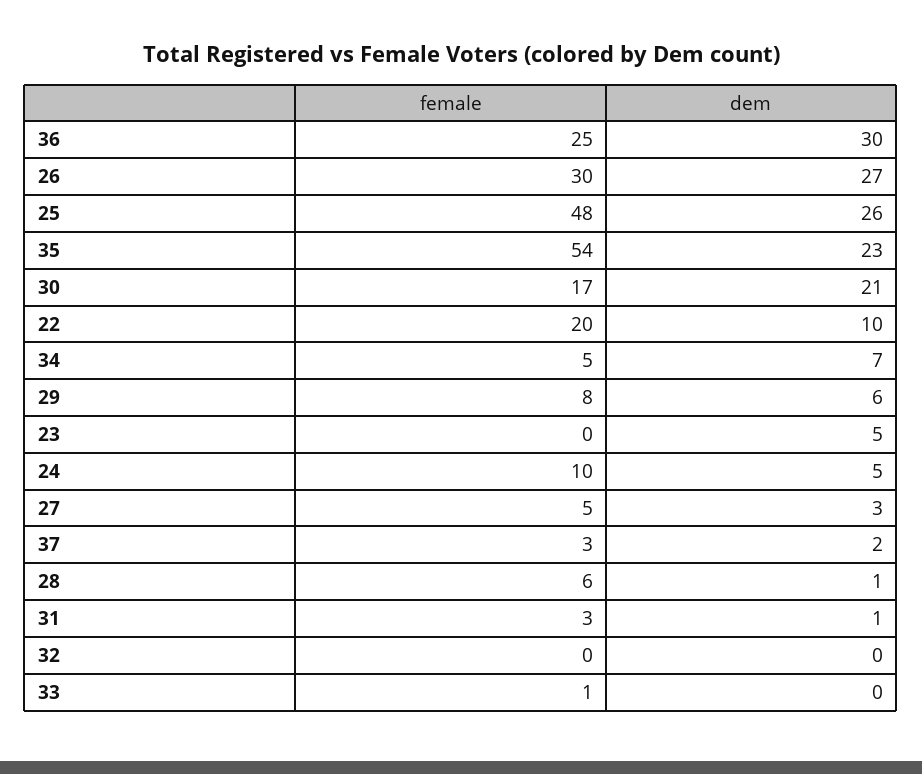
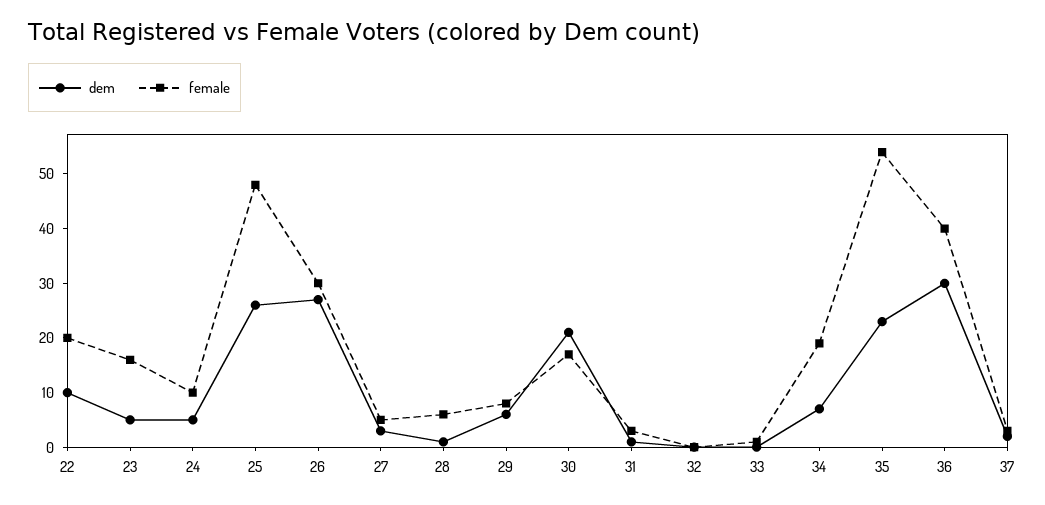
female, 36: 25 -> 40
female, 34: 5 -> 20
female, 23: 0 -> 15

